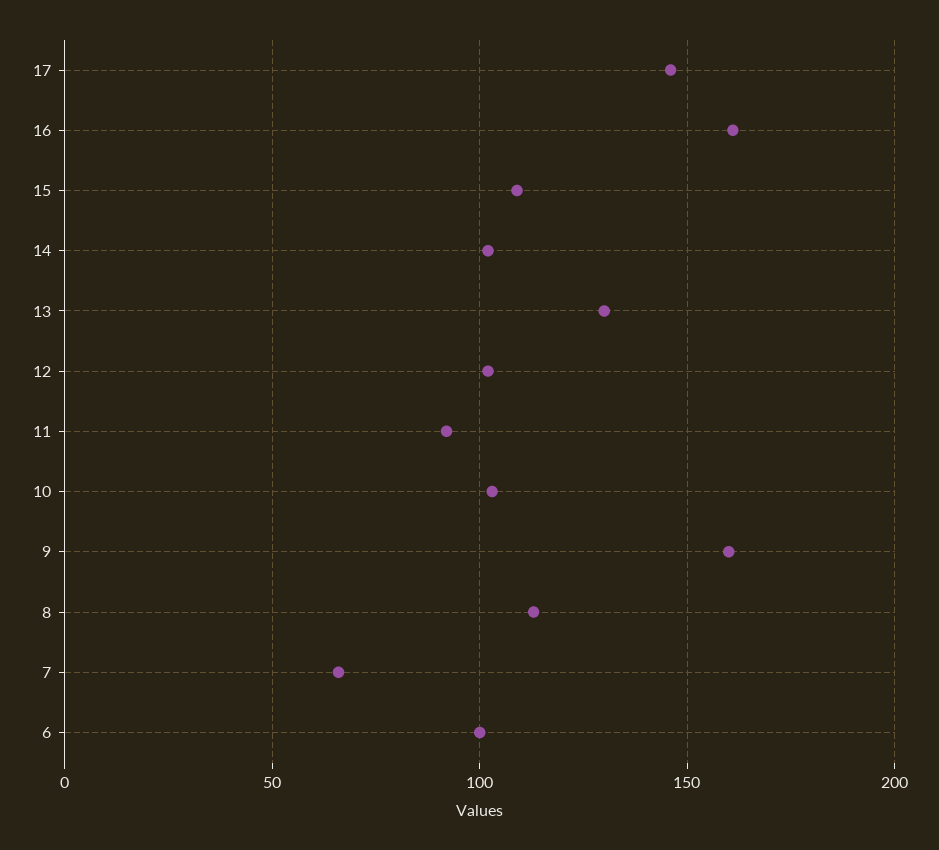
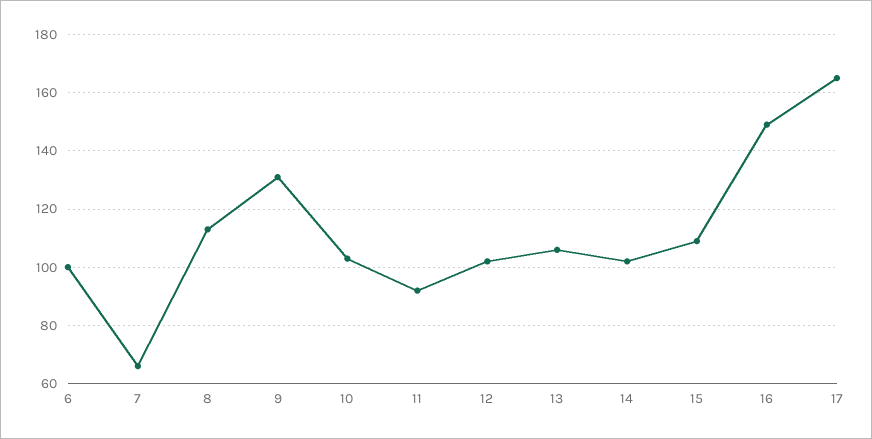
17: 145 -> 165
16: 160 -> 150
13: 130 -> 105
9: 160 -> 130

